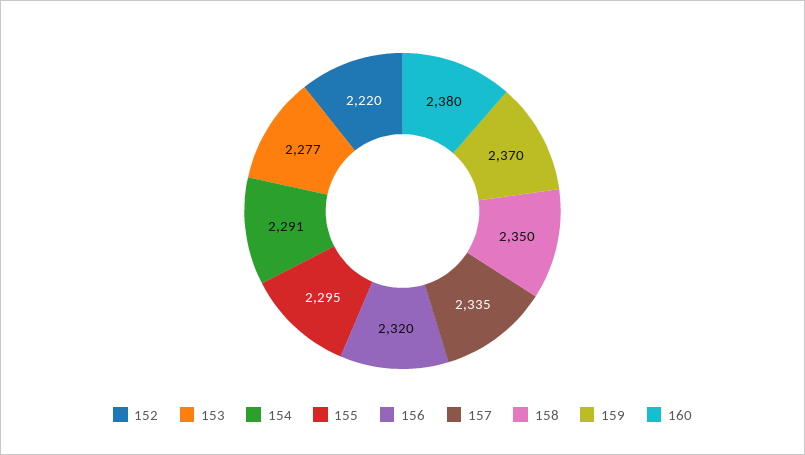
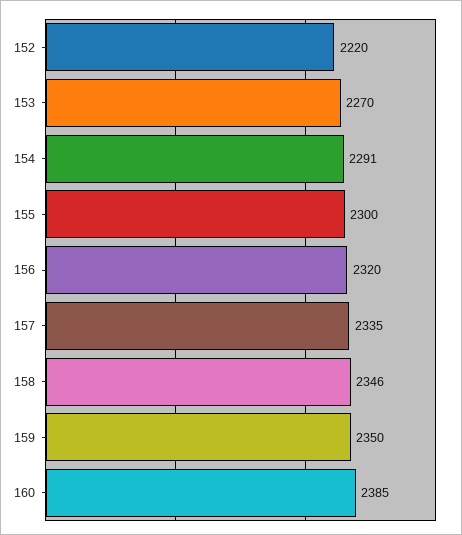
153: 2277 -> 2270
155: 2295 -> 2300
158: 2350 -> 2346
159: 2370 -> 2350
160: 2380 -> 2385

